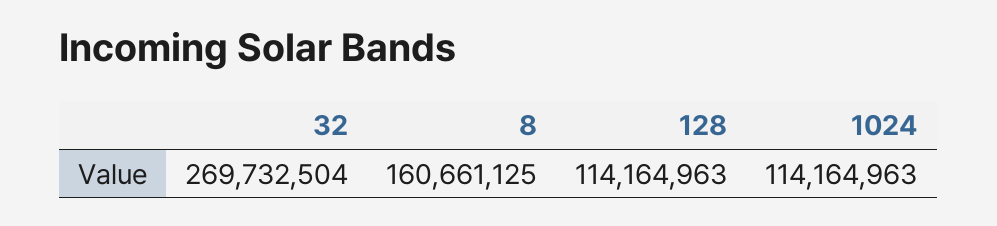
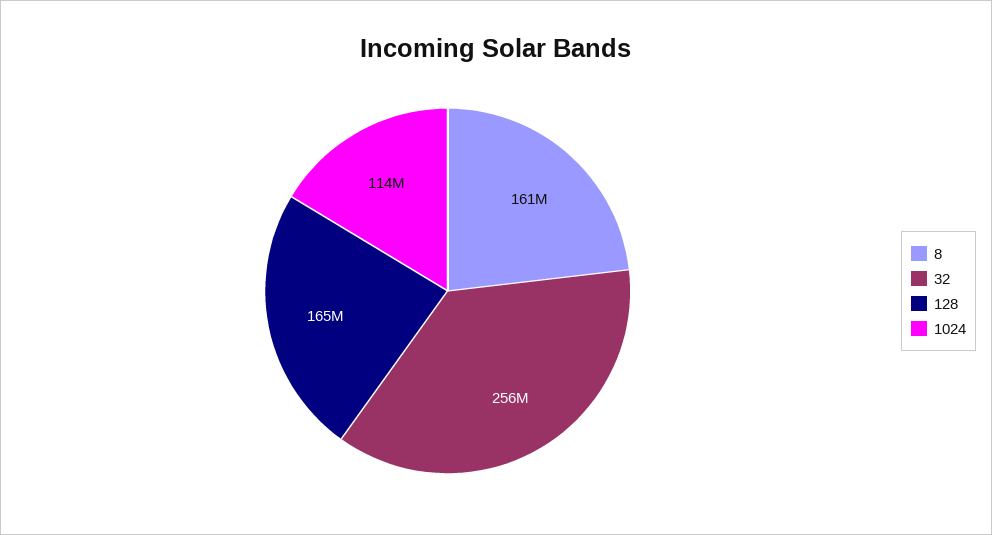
32: 269732504 -> 256000000
128: 114164963 -> 165000000

